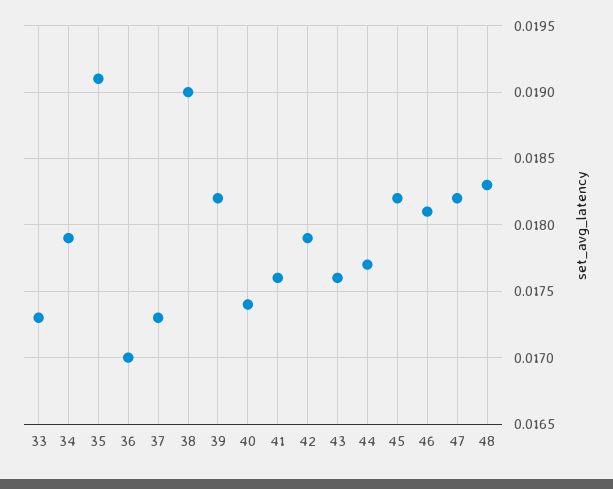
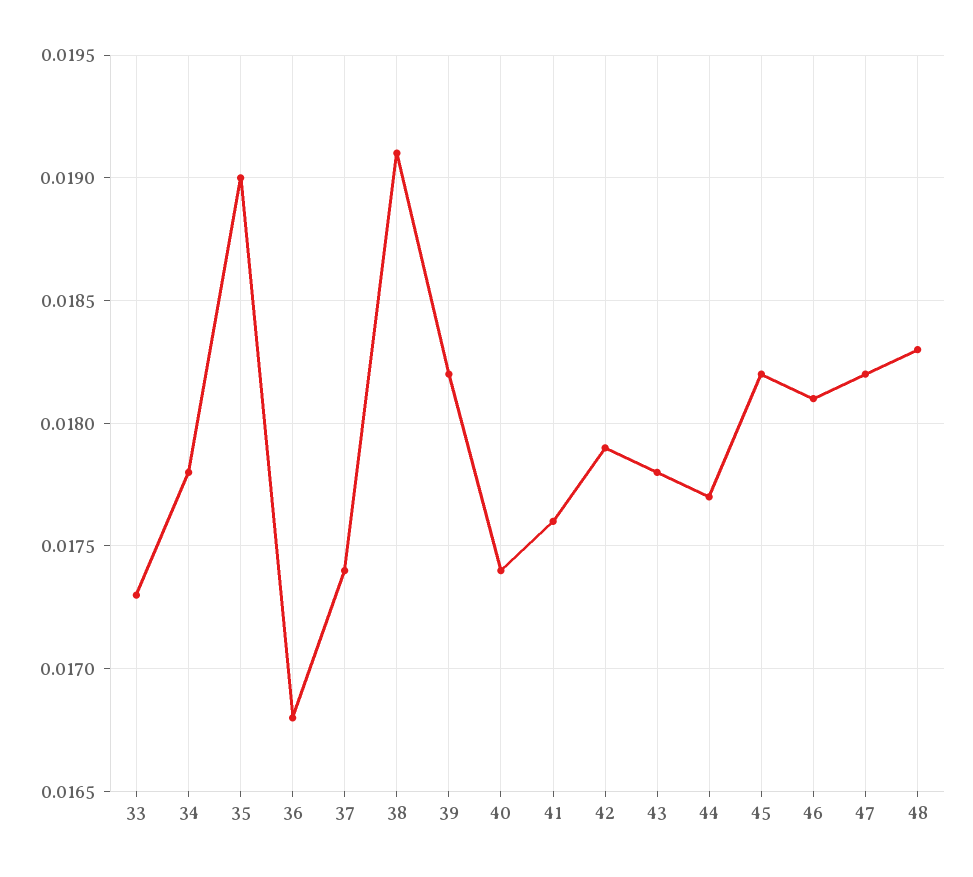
34: 0.0179 -> 0.0178
35: 0.0191 -> 0.019
36: 0.017 -> 0.0168
37: 0.0173 -> 0.0174
38: 0.019 -> 0.0191
43: 0.0176 -> 0.0178

